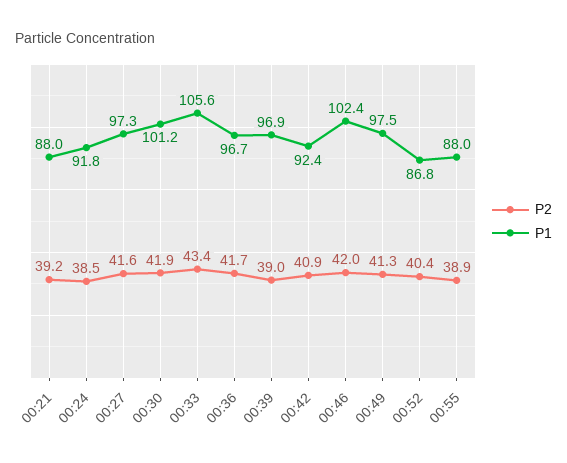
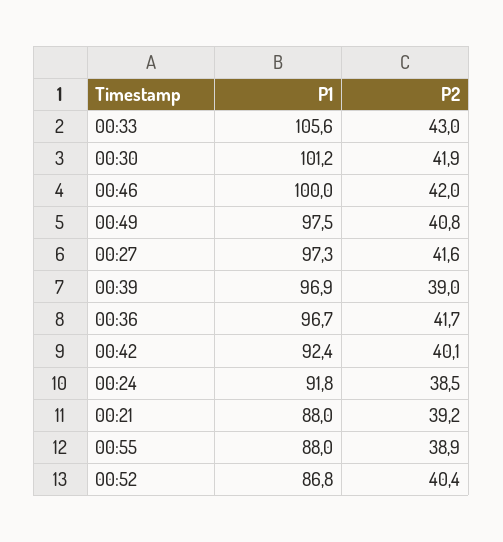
P2, 00:33: 43.4 -> 43
P2, 00:42: 40.9 -> 40.1
P1, 00:46: 102.4 -> 100
P2, 00:49: 41.3 -> 40.8

